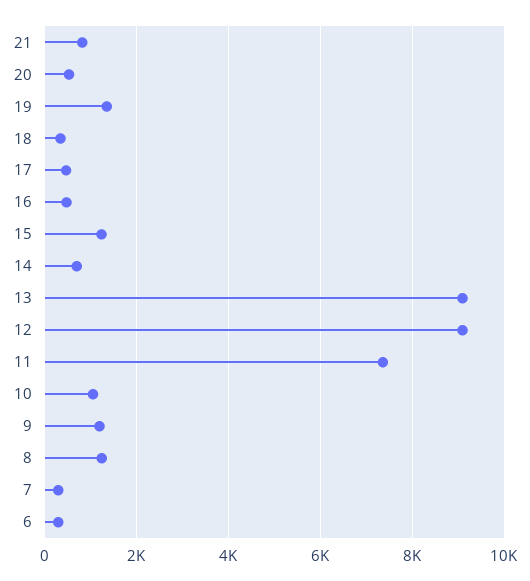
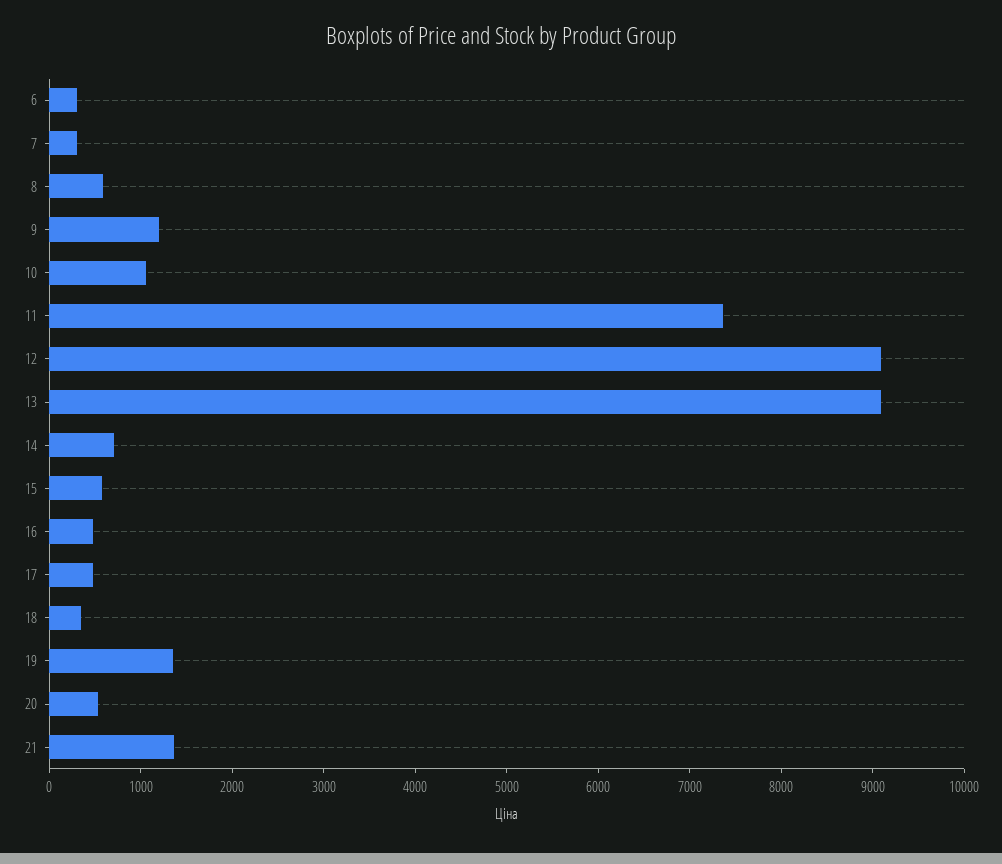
21: 800 -> 1400
15: 1200 -> 600
8: 1200 -> 600

